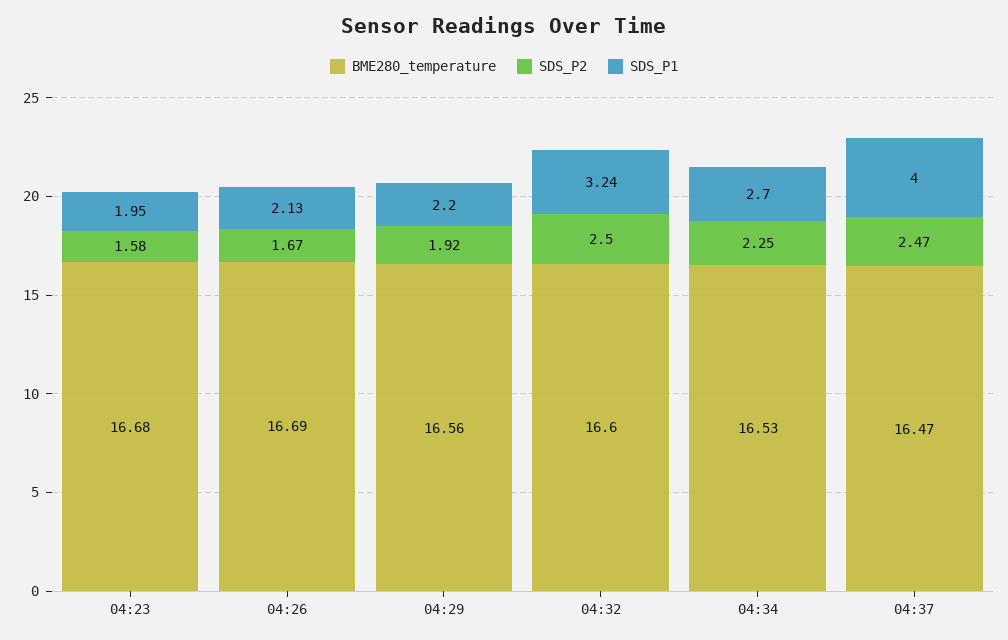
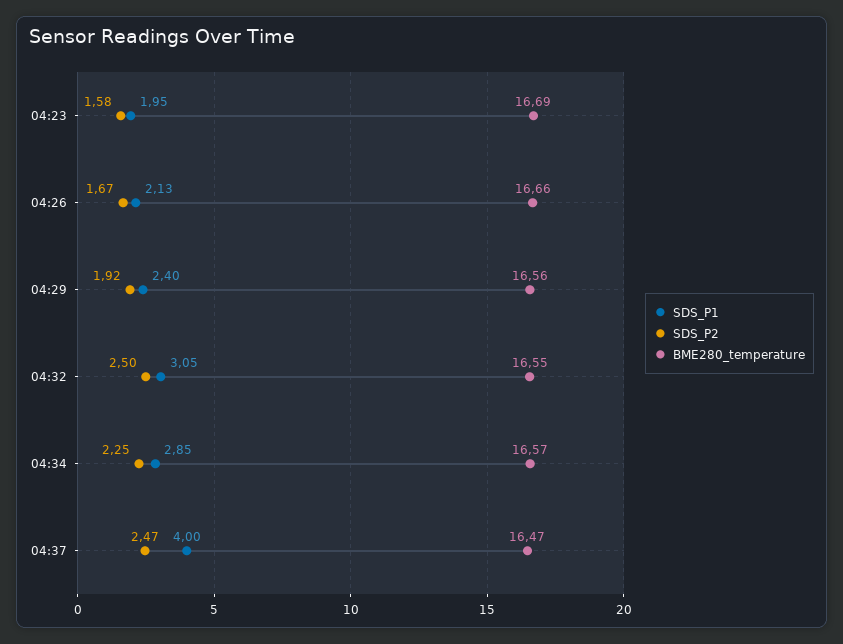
BME280_temperature, 04:23: 16.68 -> 16.69
BME280_temperature, 04:26: 16.69 -> 16.66
SDS_P1, 04:29: 2.2 -> 2.4
BME280_temperature, 04:32: 16.6 -> 16.55
SDS_P1, 04:32: 3.24 -> 3.05
BME280_temperature, 04:34: 16.53 -> 16.57
SDS_P1, 04:34: 2.7 -> 2.85

